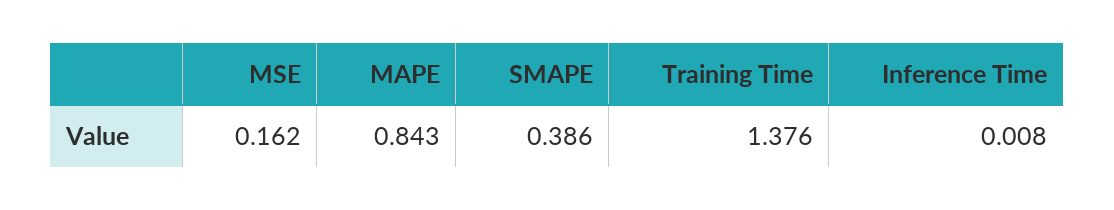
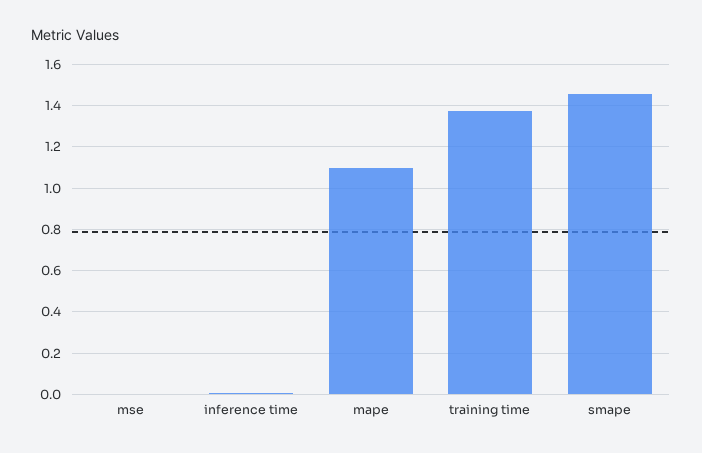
MSE: 0.162 -> 0
MAPE: 0.843 -> 1.1
SMAPE: 0.386 -> 1.45

